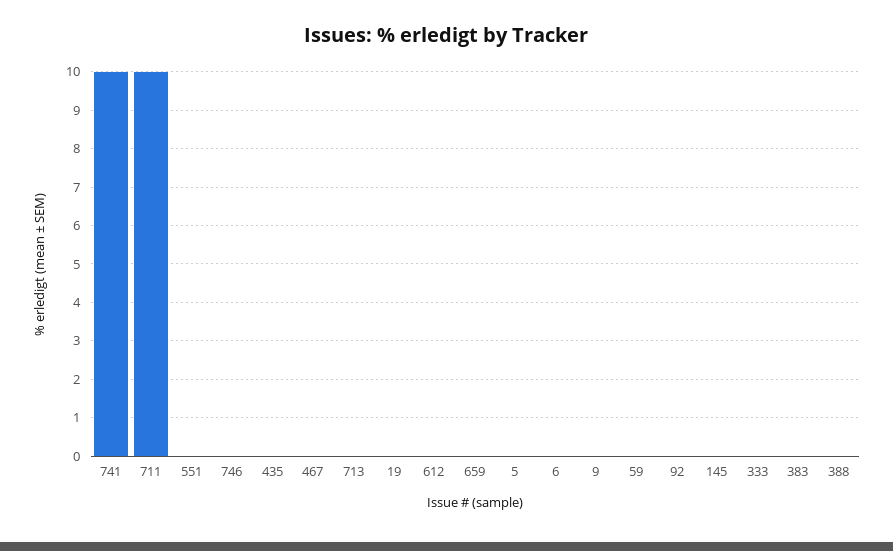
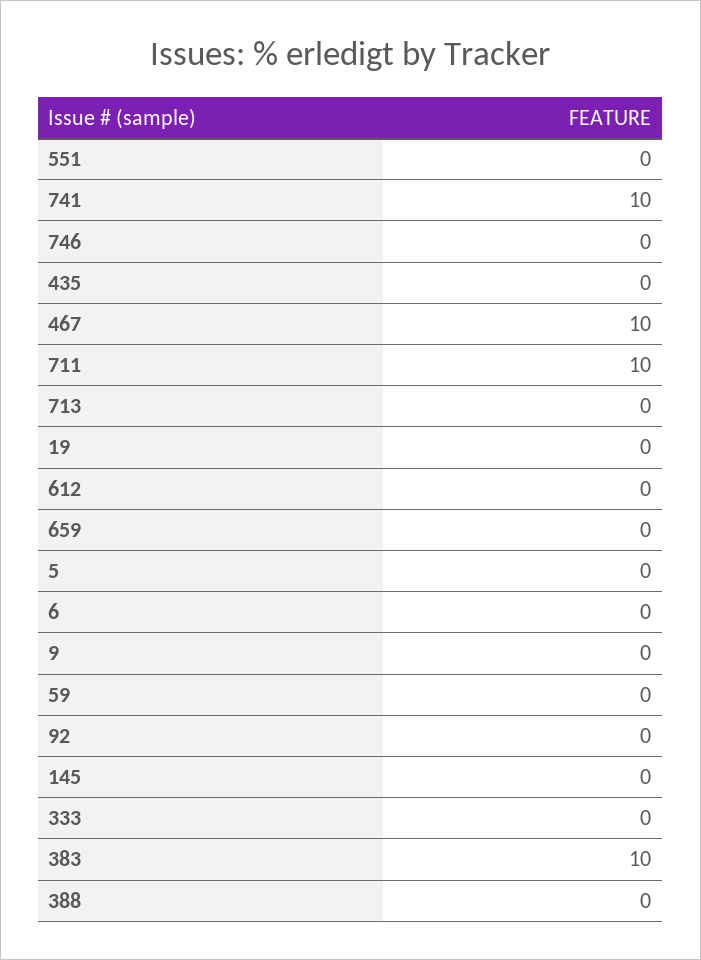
467: 0 -> 10
383: 0 -> 10

